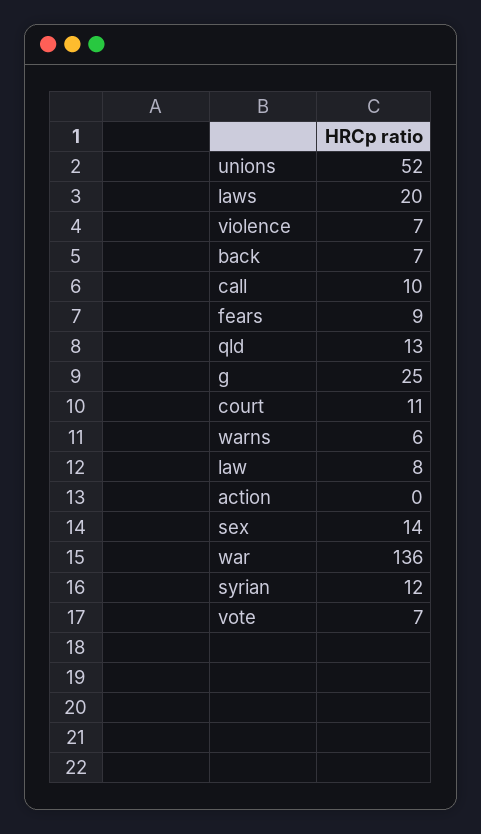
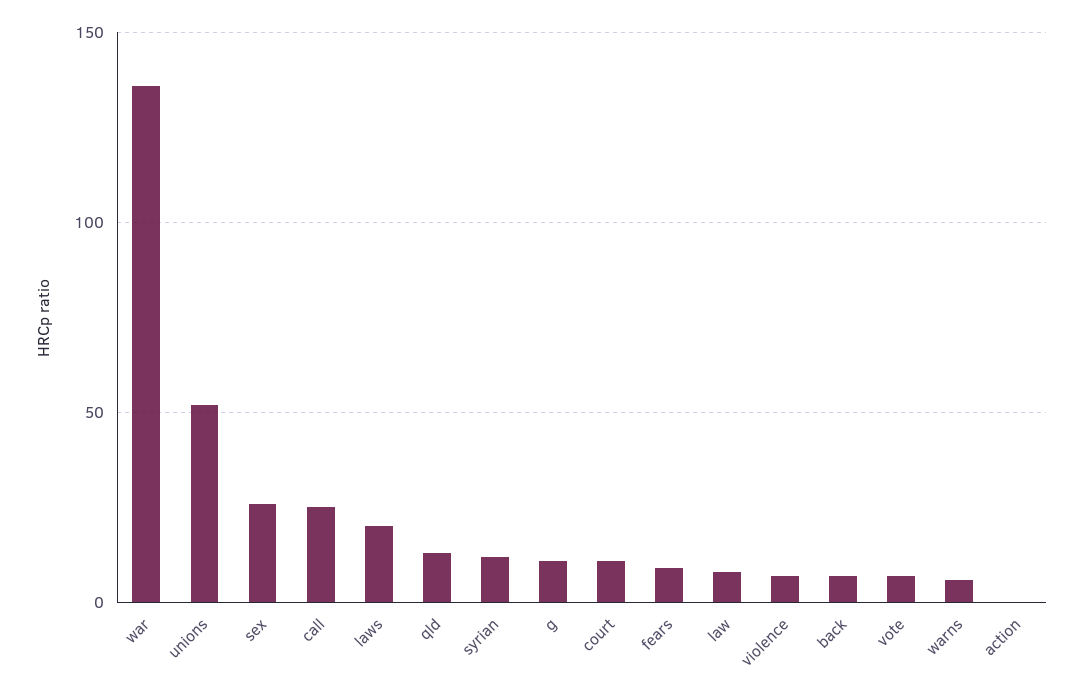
call: 10 -> 25
g: 25 -> 10
sex: 14 -> 25

